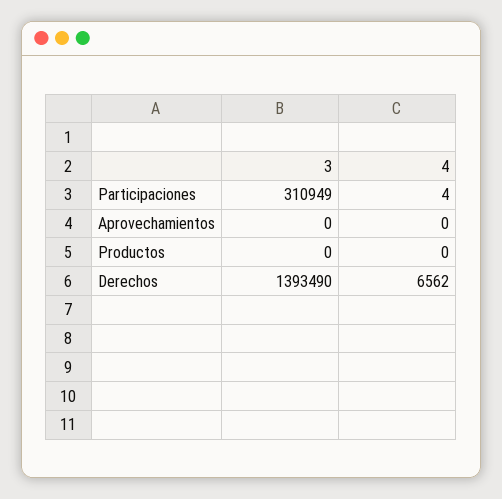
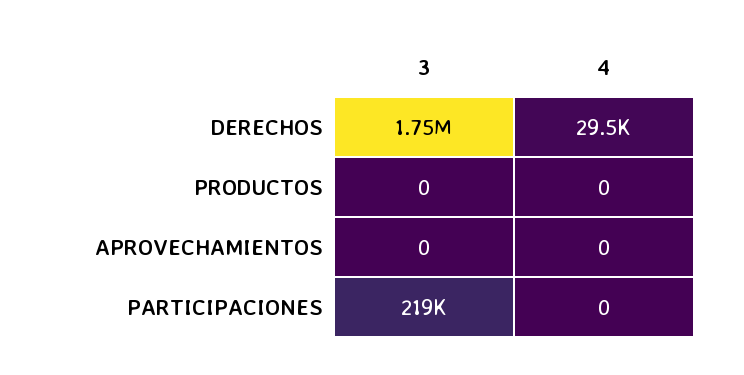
3, Participaciones: 310949 -> 219000
4, Participaciones: 4 -> 0
3, Derechos: 1393490 -> 1750000
4, Derechos: 6562 -> 29500

